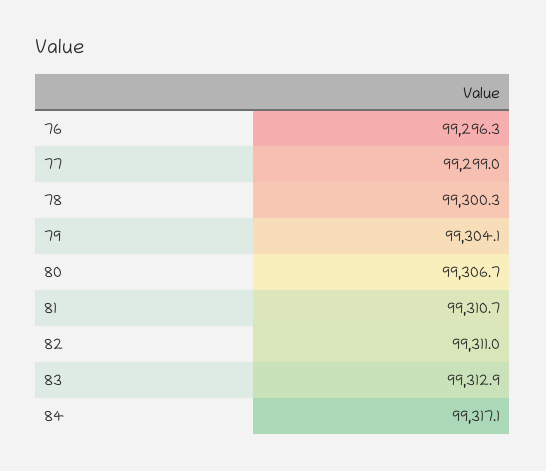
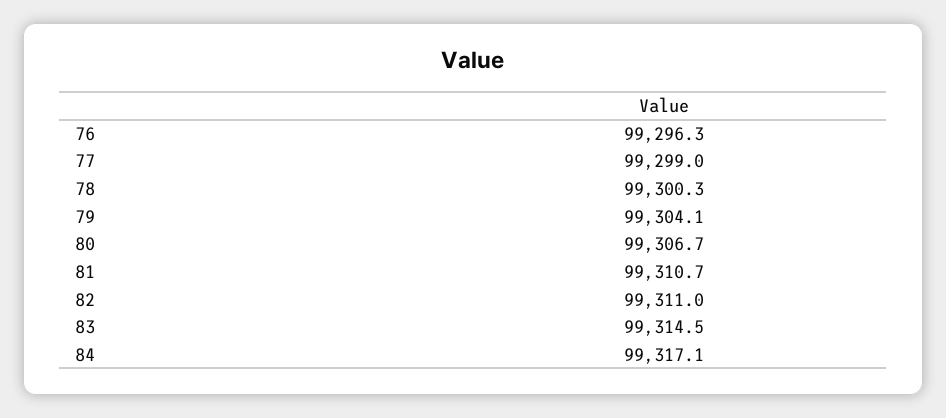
83: 99312.9 -> 99314.5

